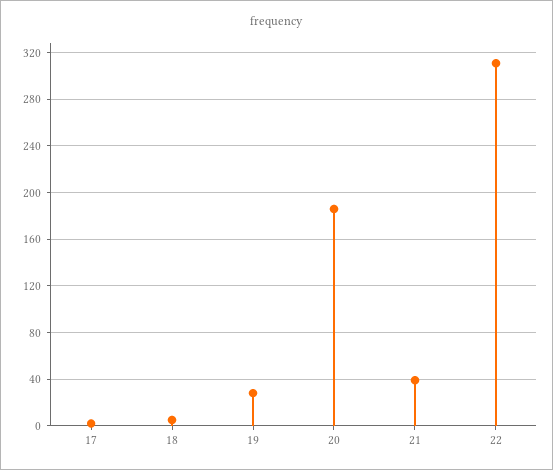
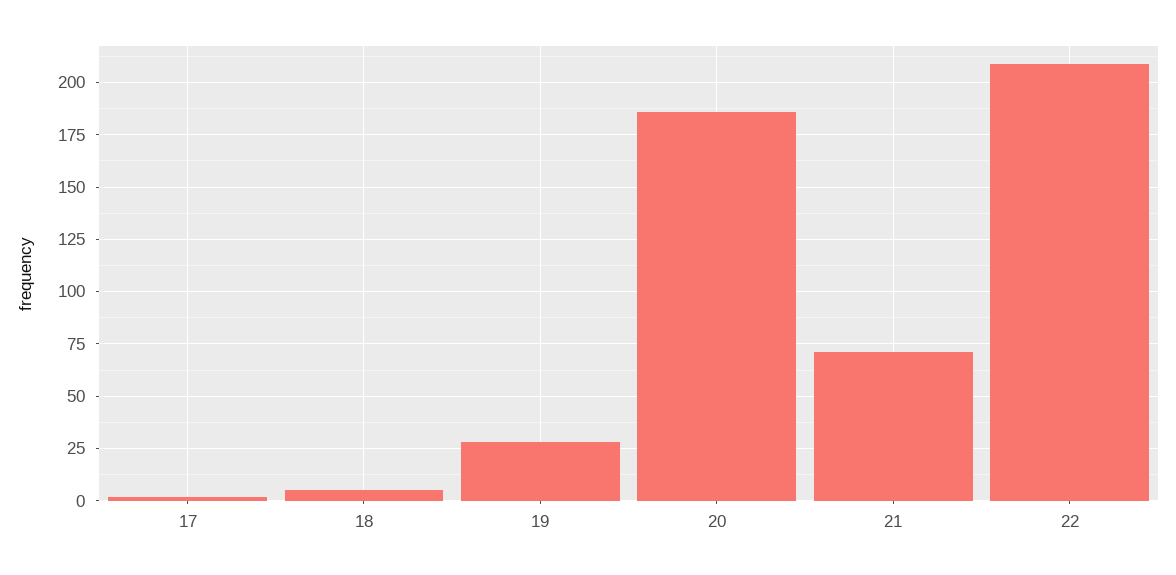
21: 40 -> 70
22: 310 -> 210

